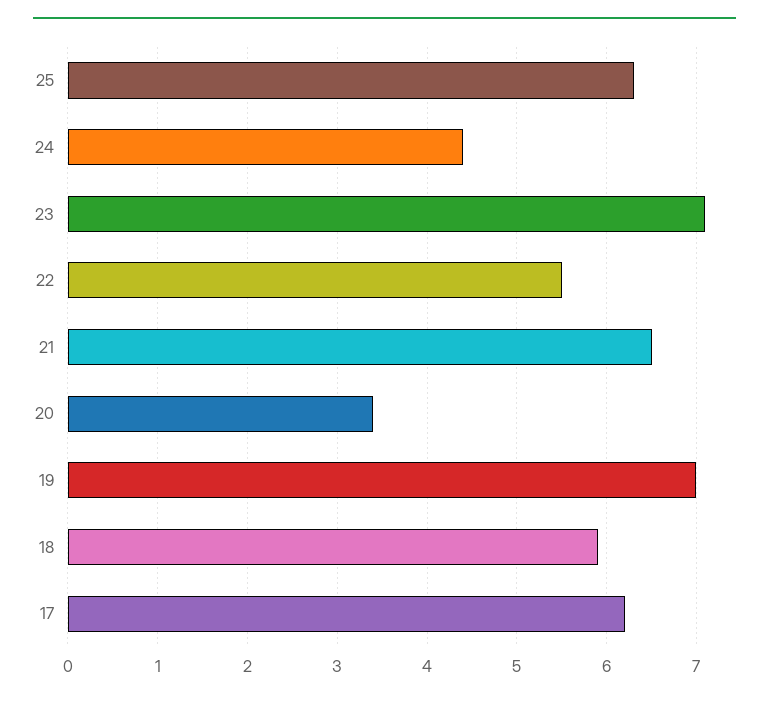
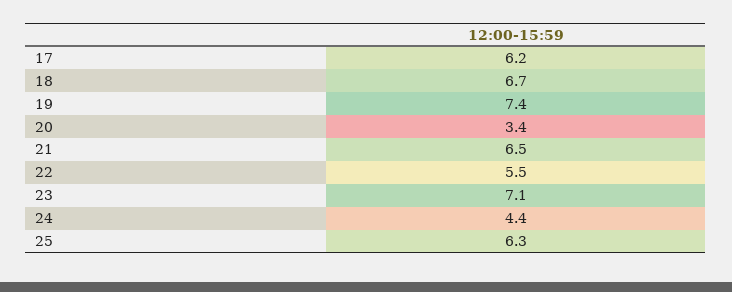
19: 7 -> 7.4
18: 5.9 -> 6.7

